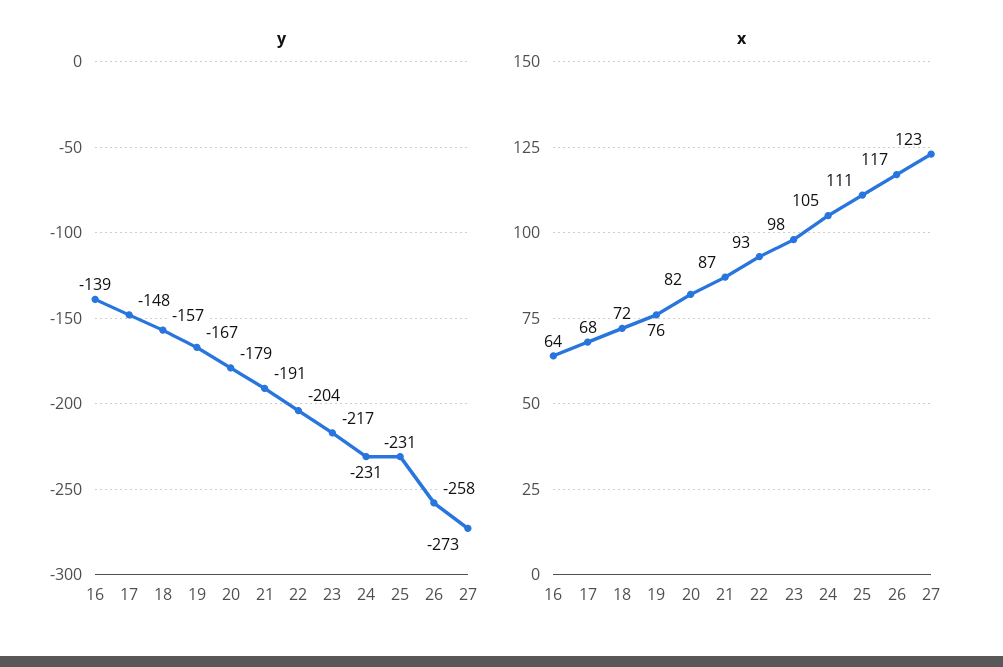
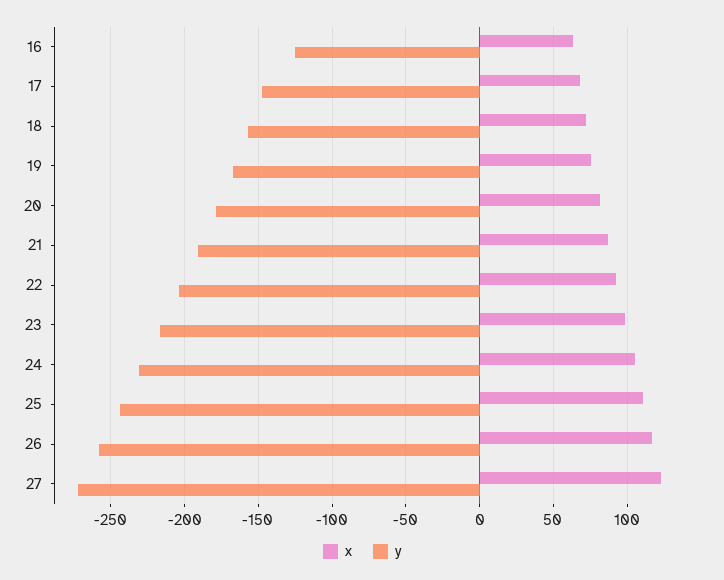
y, 16: -139 -> -125
y, 25: -231 -> -245

